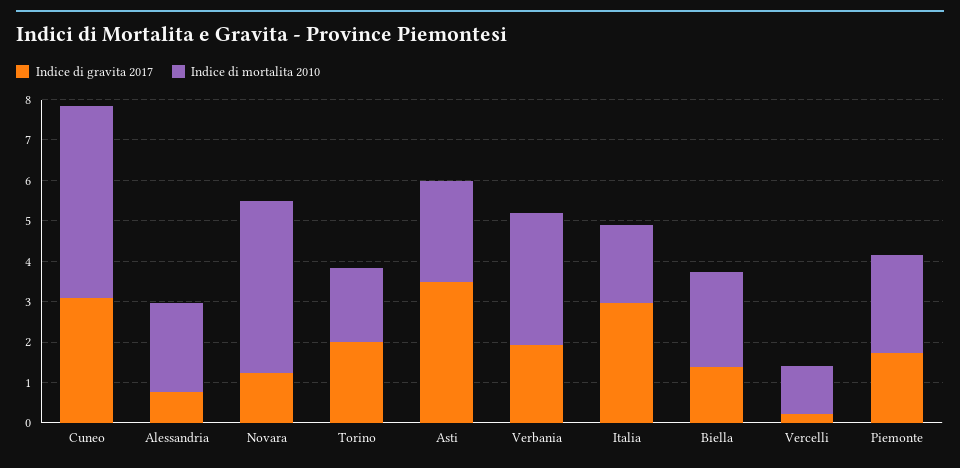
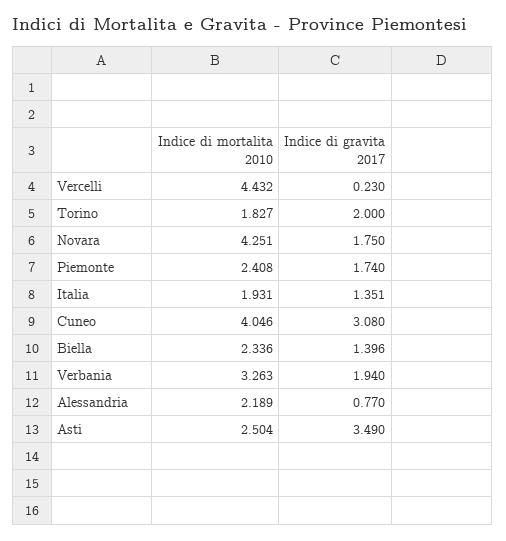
Indice di mortalita 2010, Cuneo: 4.8 -> 4.046
Indice di gravita 2017, Novara: 1.2 -> 1.75
Indice di gravita 2017, Italia: 3 -> 1.351
Indice di mortalita 2010, Vercelli: 1.2 -> 4.432

